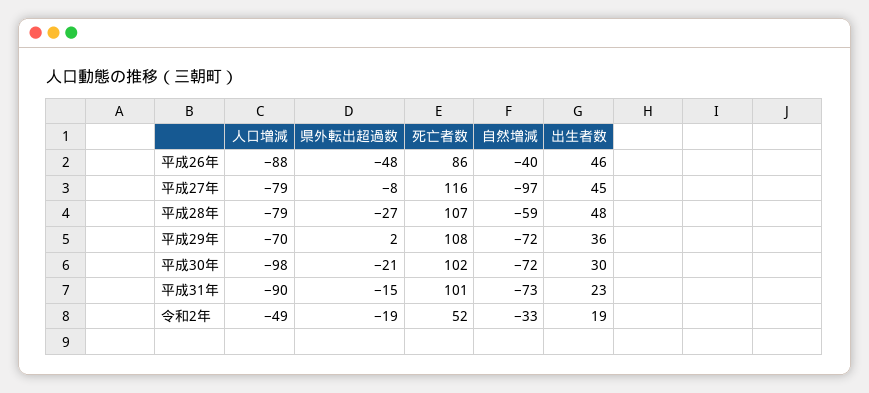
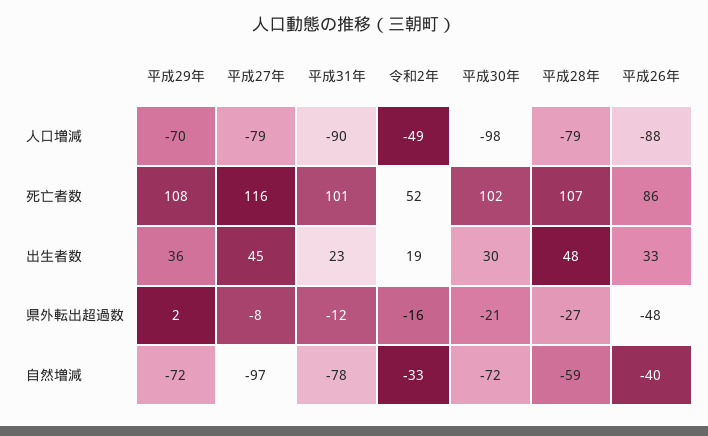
出生者数, 平成26年: 46 -> 33
県外転出超過数, 平成31年: -15 -> -12
自然増減, 平成31年: -73 -> -78
県外転出超過数, 令和2年: -19 -> -16

